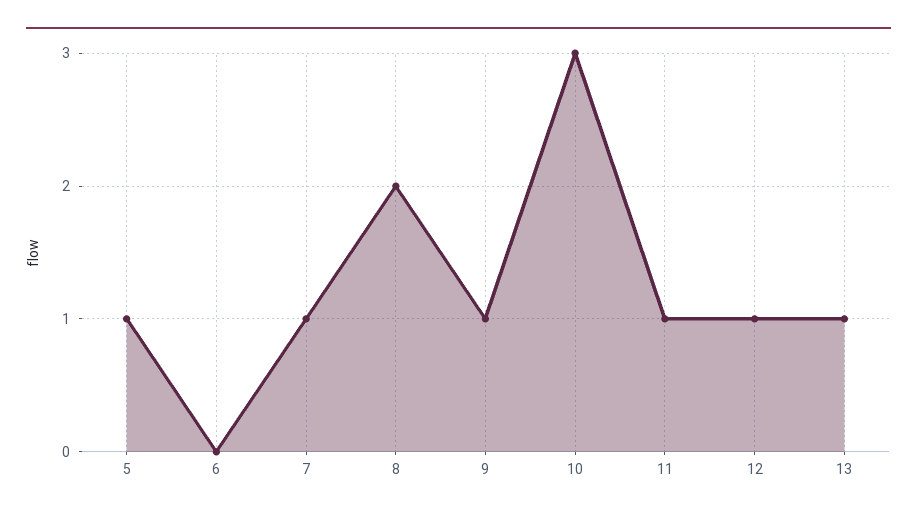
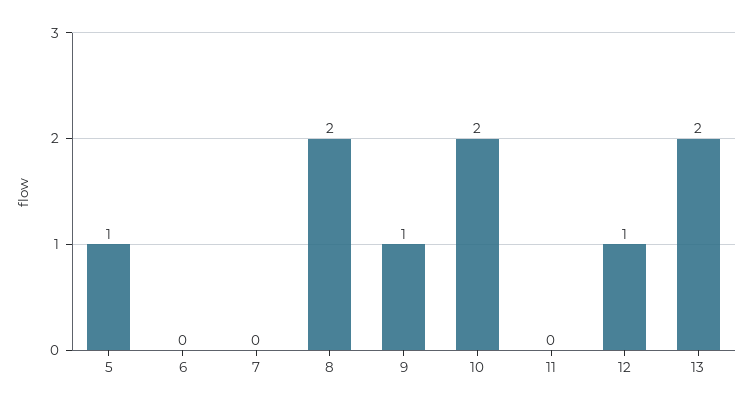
7: 1 -> 0
10: 3 -> 2
11: 1 -> 0
13: 1 -> 2

